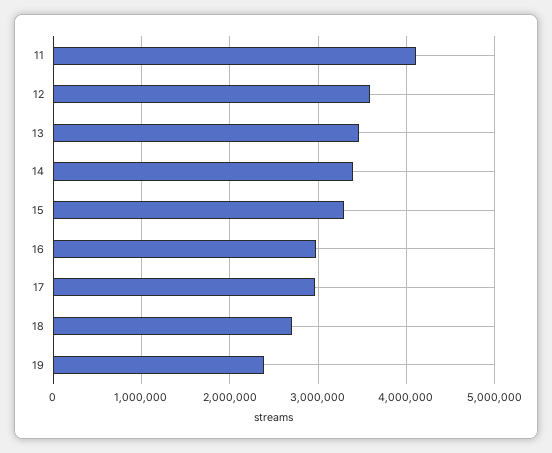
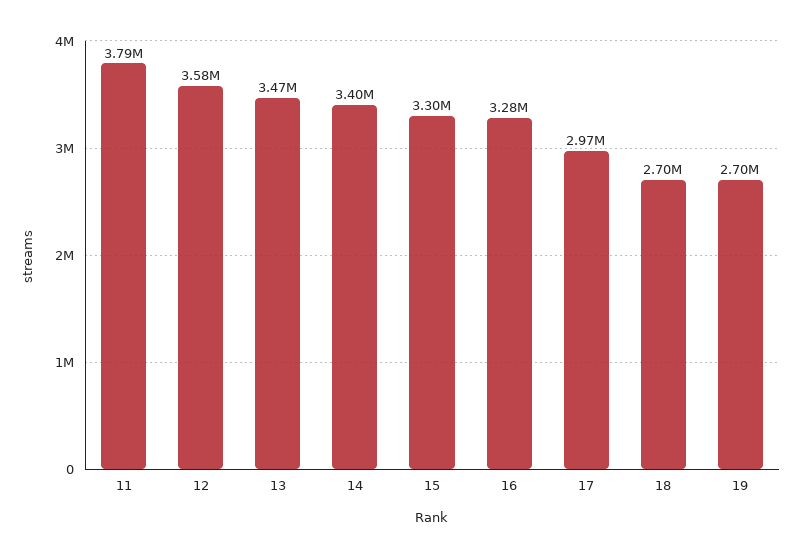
11: 4100000 -> 3790000
16: 3000000 -> 3280000
19: 2400000 -> 2700000

